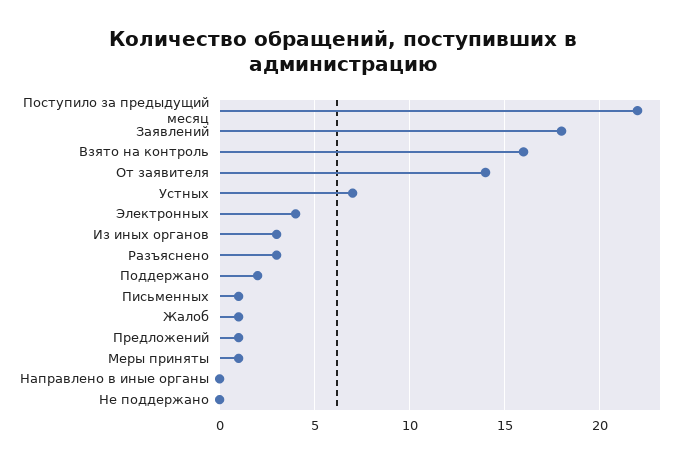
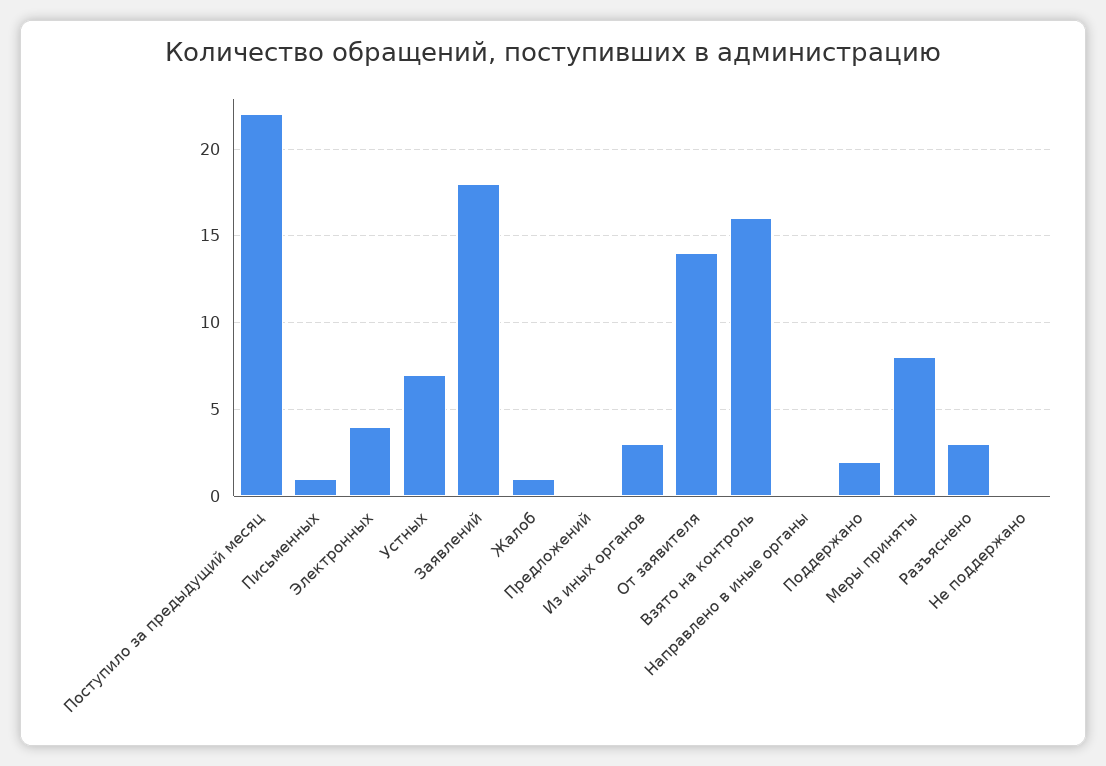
Предложений: 1 -> 0
Меры приняты: 1 -> 8

